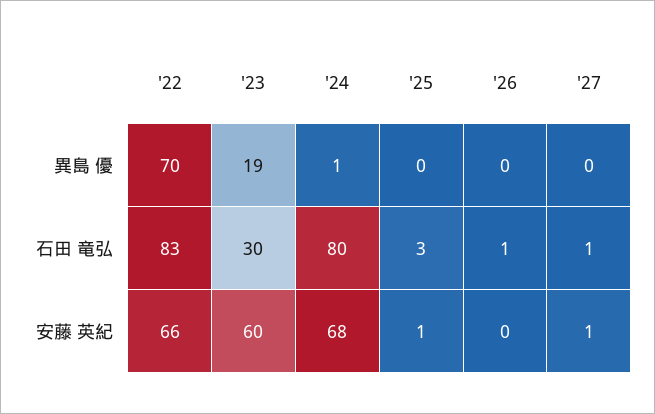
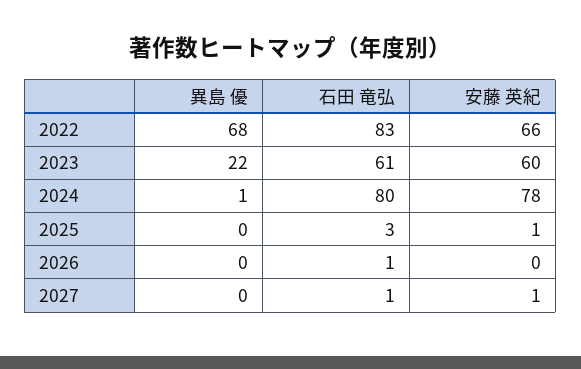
'22, 異島 優: 70 -> 68
'23, 異島 優: 19 -> 22
'23, 石田 竜弘: 30 -> 61
'24, 安藤 英紀: 68 -> 78

